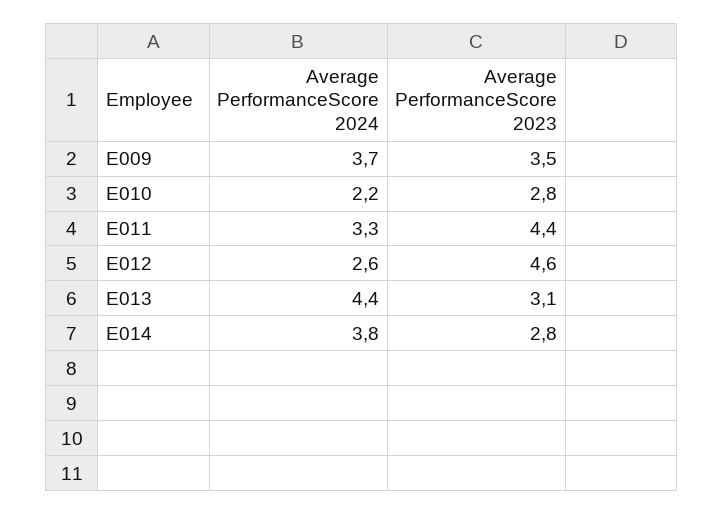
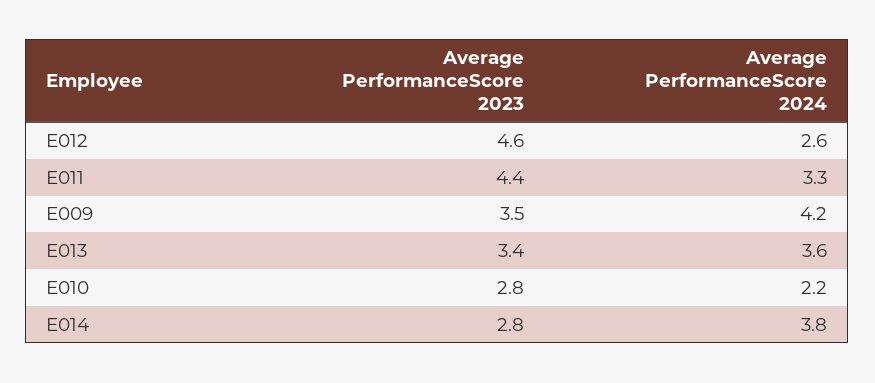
Average PerformanceScore 2024, E009: 3.7 -> 4.2
Average PerformanceScore 2024, E013: 4.4 -> 3.6
Average PerformanceScore 2023, E013: 3.1 -> 3.4

